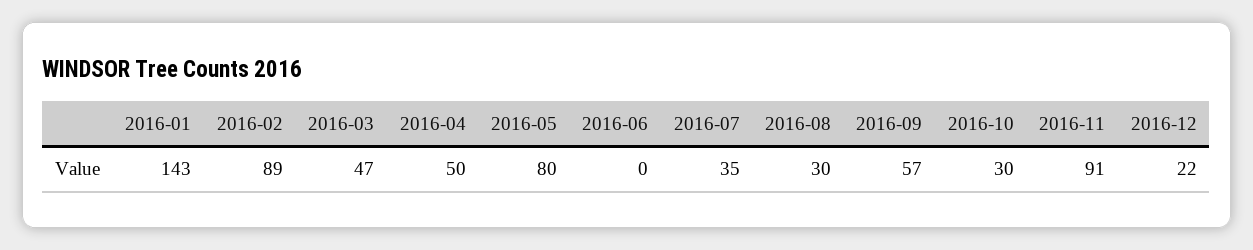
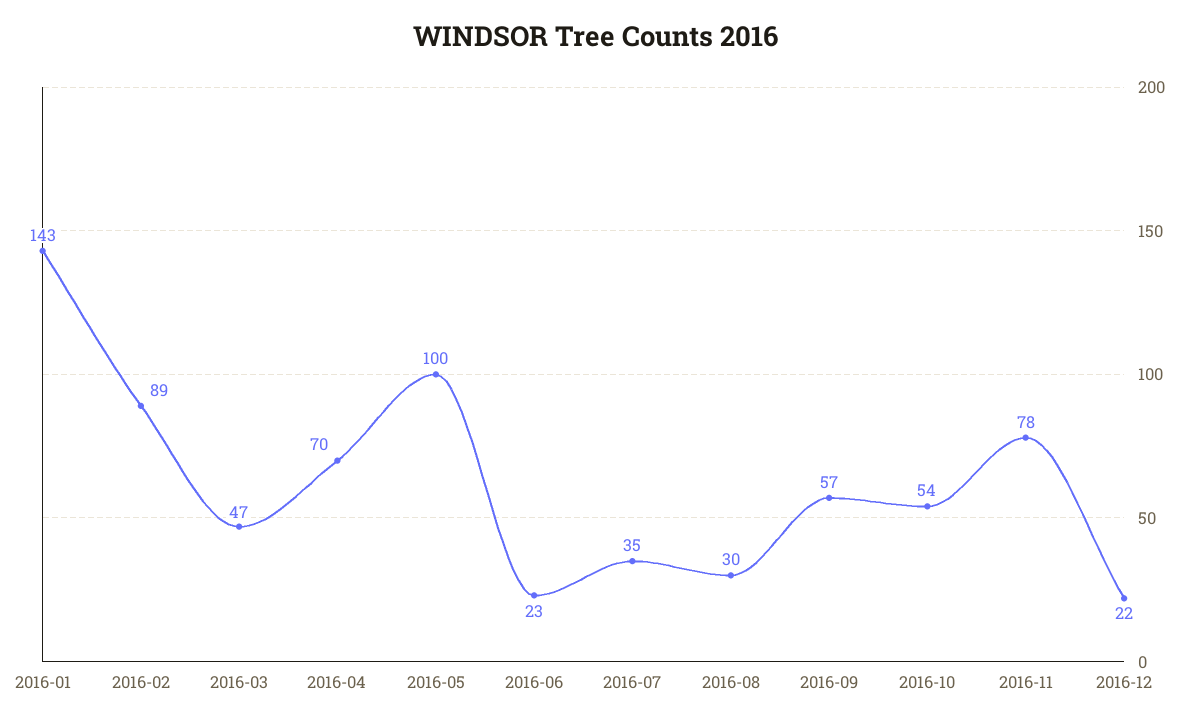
2016-04: 50 -> 70
2016-05: 80 -> 100
2016-06: 0 -> 23
2016-10: 30 -> 54
2016-11: 91 -> 78

